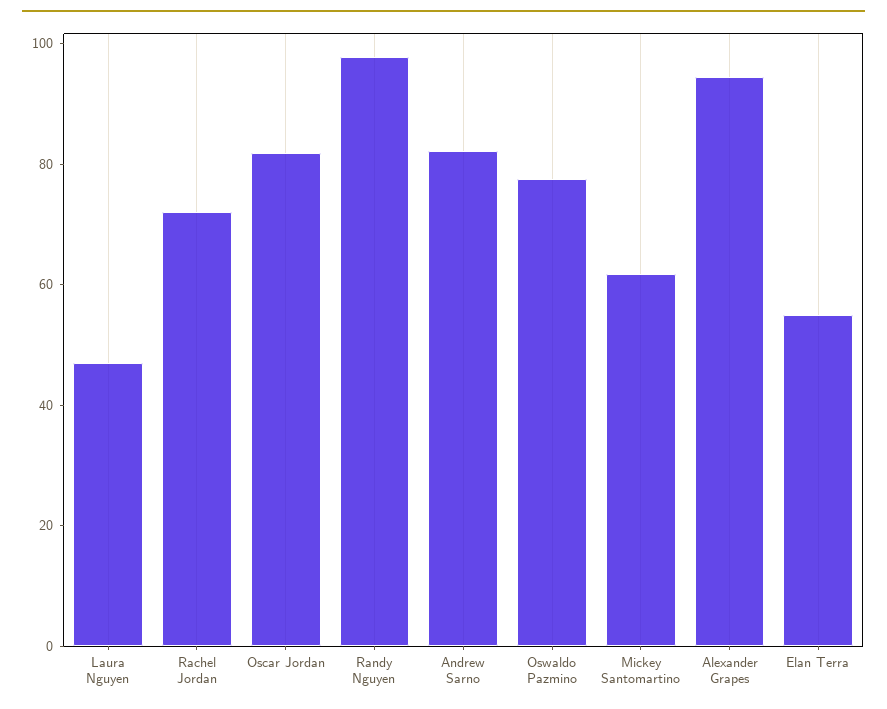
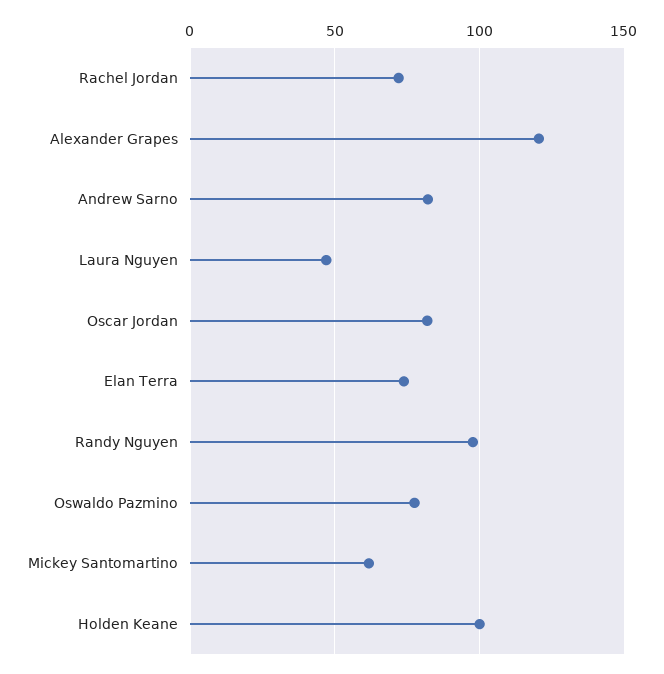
Alexander Grapes: 95 -> 120
Elan Terra: 55 -> 75
Holden Keane: none -> 100

